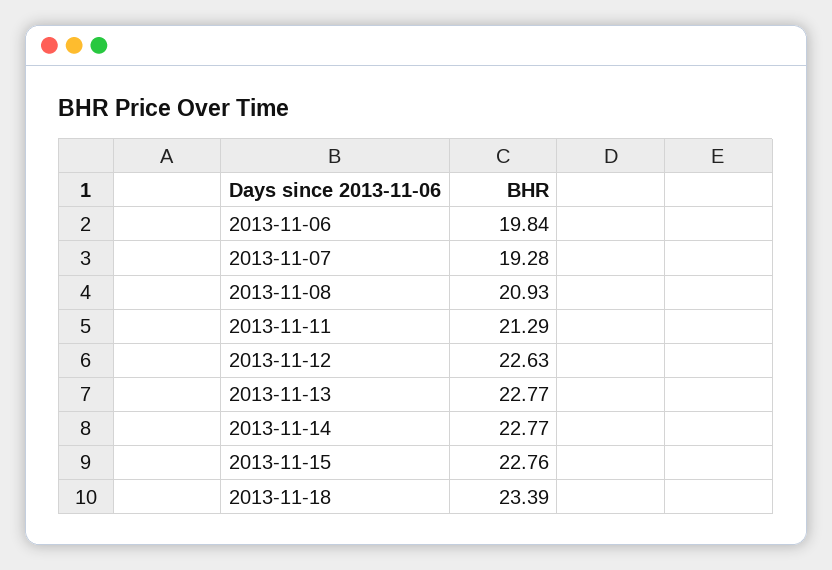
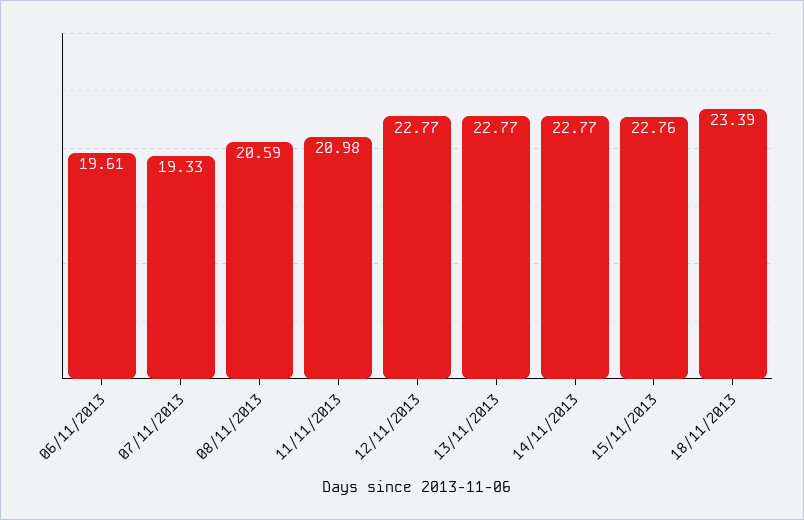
2013-11-06: 19.84 -> 19.61
2013-11-07: 19.28 -> 19.33
2013-11-08: 20.93 -> 20.59
2013-11-11: 21.29 -> 20.98
2013-11-12: 22.63 -> 22.77

